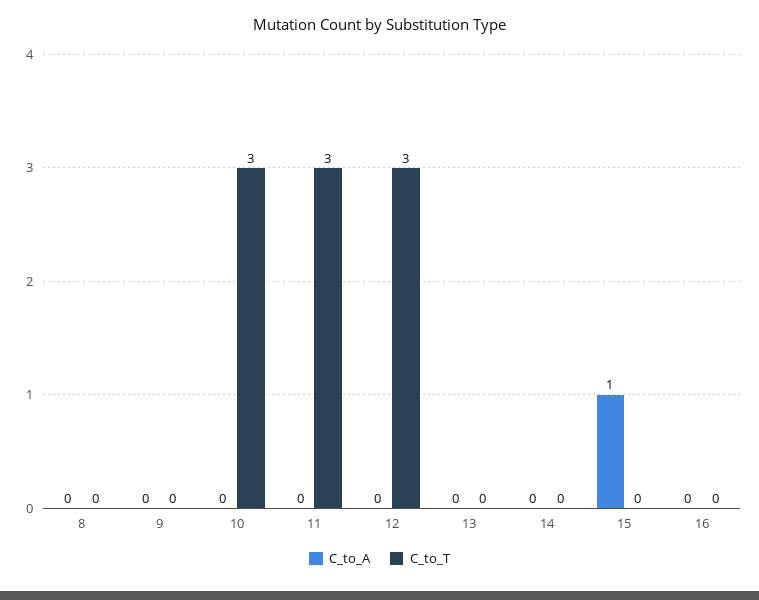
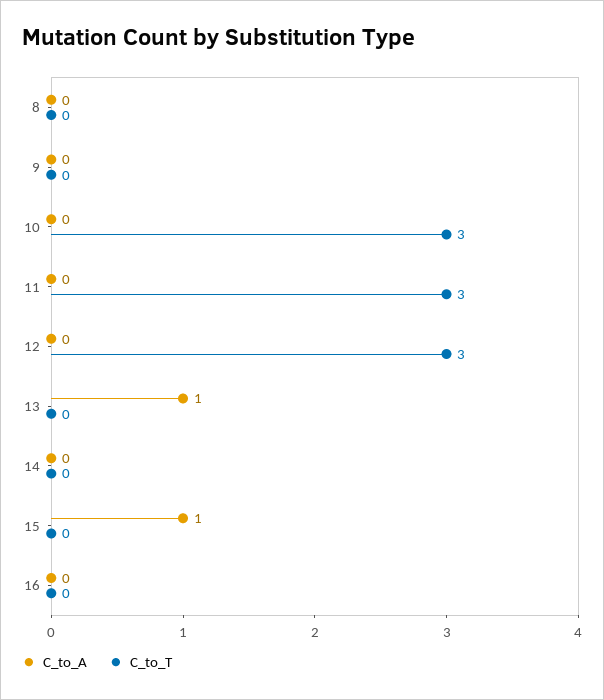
C_to_A, 13: 0 -> 1

